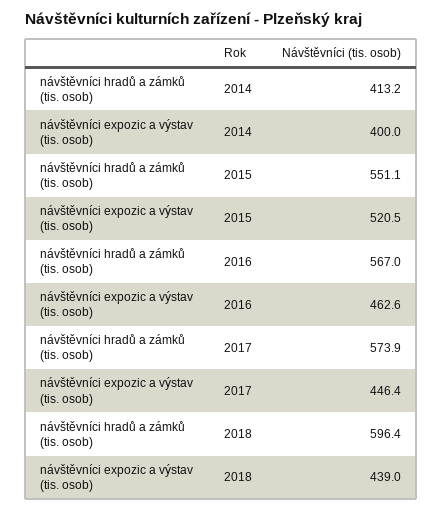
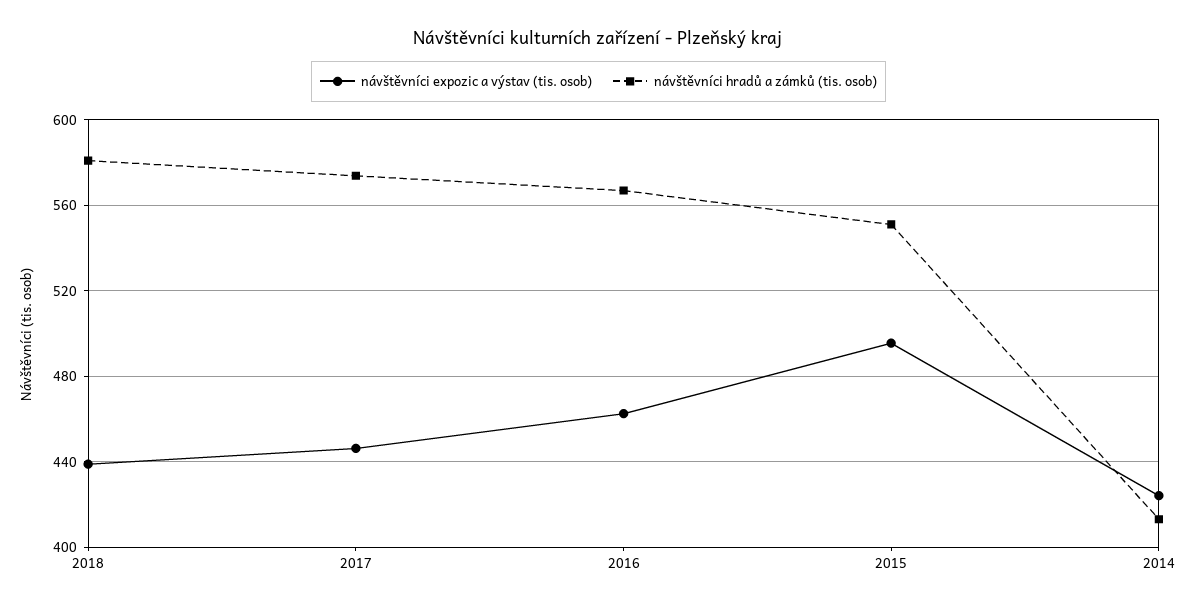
návštěvníci expozic a výstav (tis. osob), 2014: 400 -> 425
návštěvníci expozic a výstav (tis. osob), 2015: 520.5 -> 495
návštěvníci hradů a zámků (tis. osob), 2018: 596.4 -> 580

